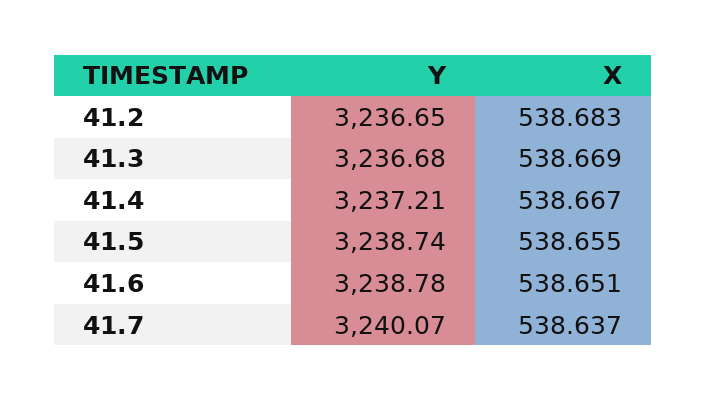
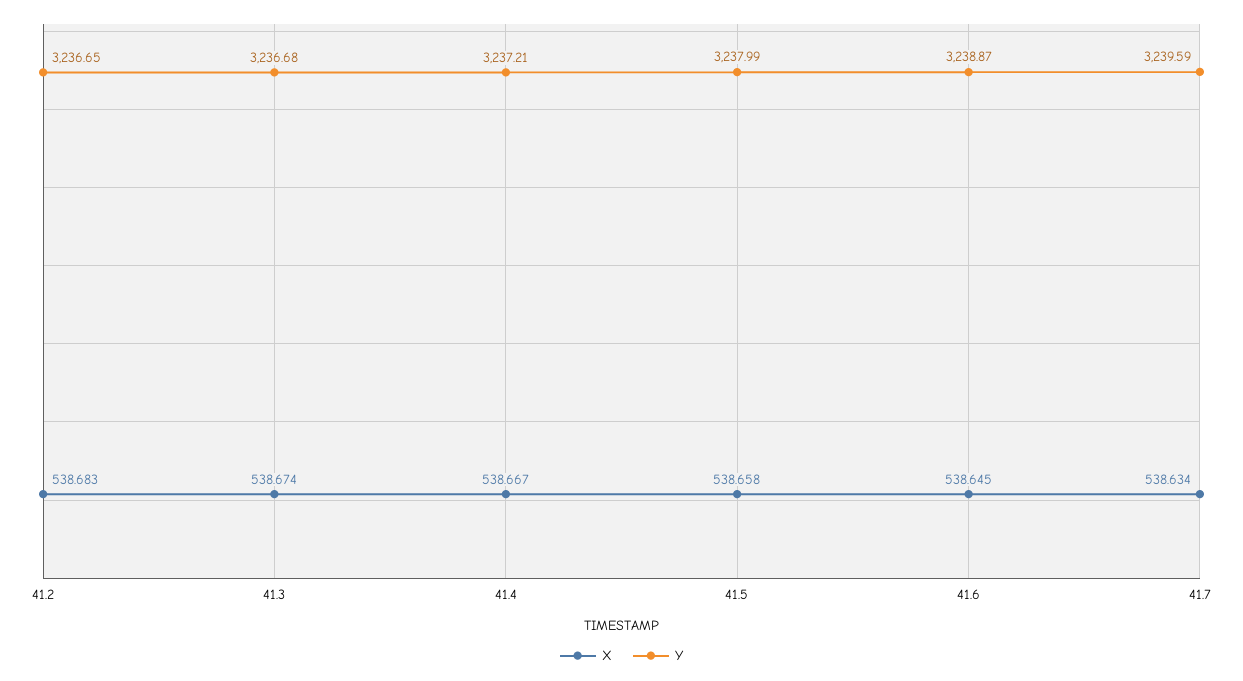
X, 41.3: 538.669 -> 538.674
Y, 41.5: 3238.74 -> 3237.99
X, 41.5: 538.655 -> 538.658
Y, 41.6: 3238.78 -> 3238.87
X, 41.6: 538.651 -> 538.645
Y, 41.7: 3240.07 -> 3239.59
X, 41.7: 538.637 -> 538.634

